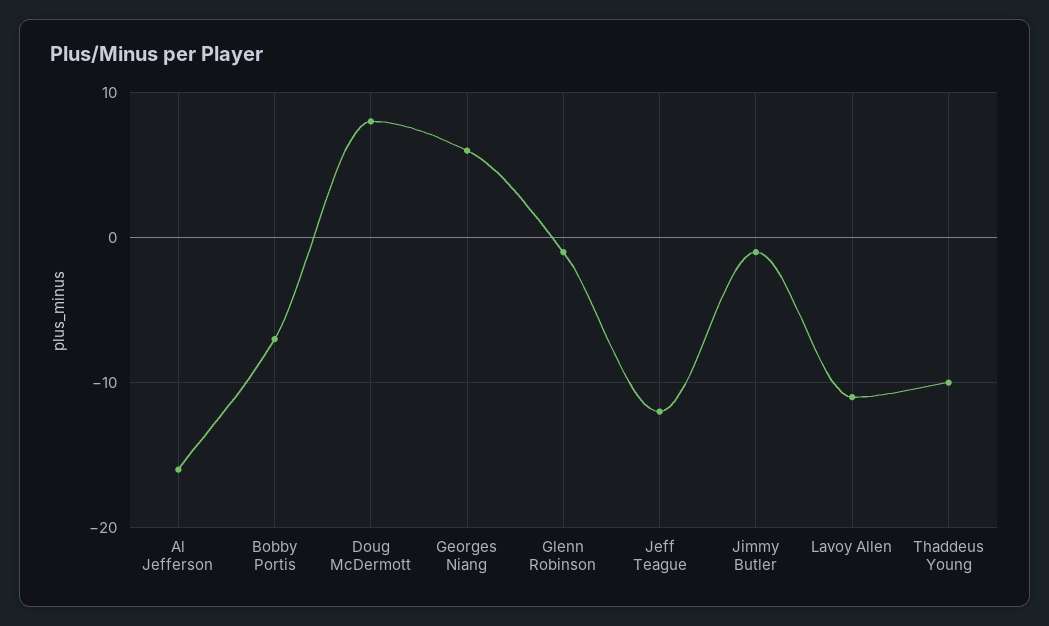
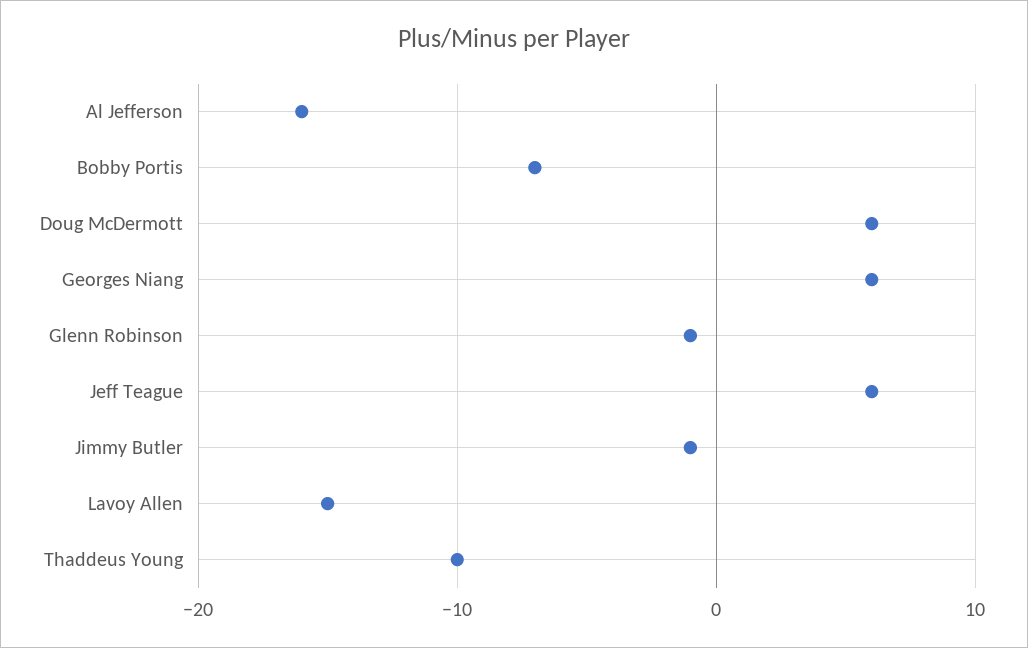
Doug McDermott: 8 -> 6
Jeff Teague: -12 -> 6
Lavoy Allen: -11 -> -15

